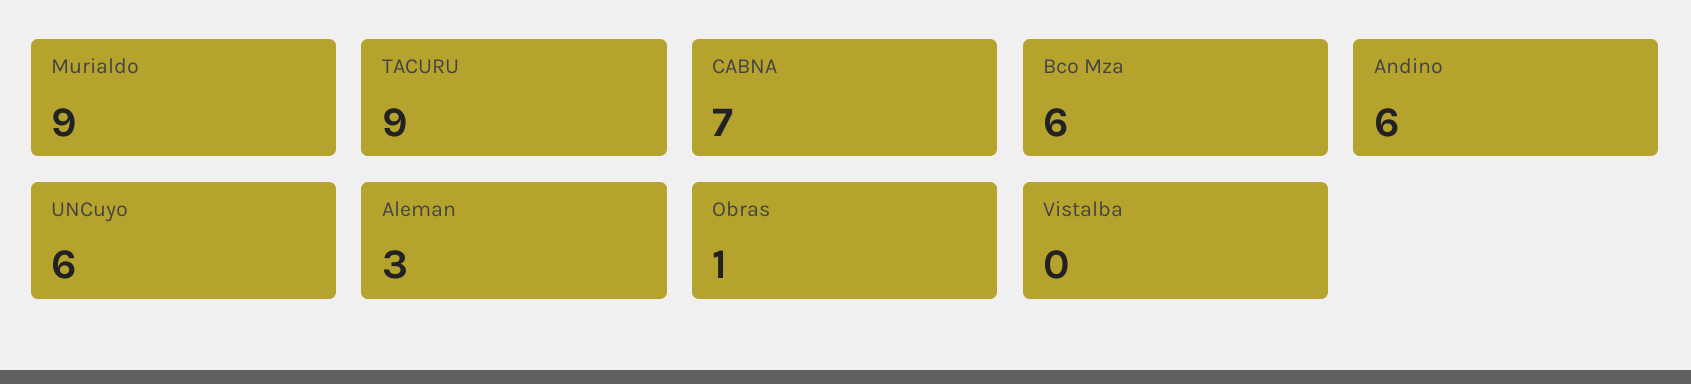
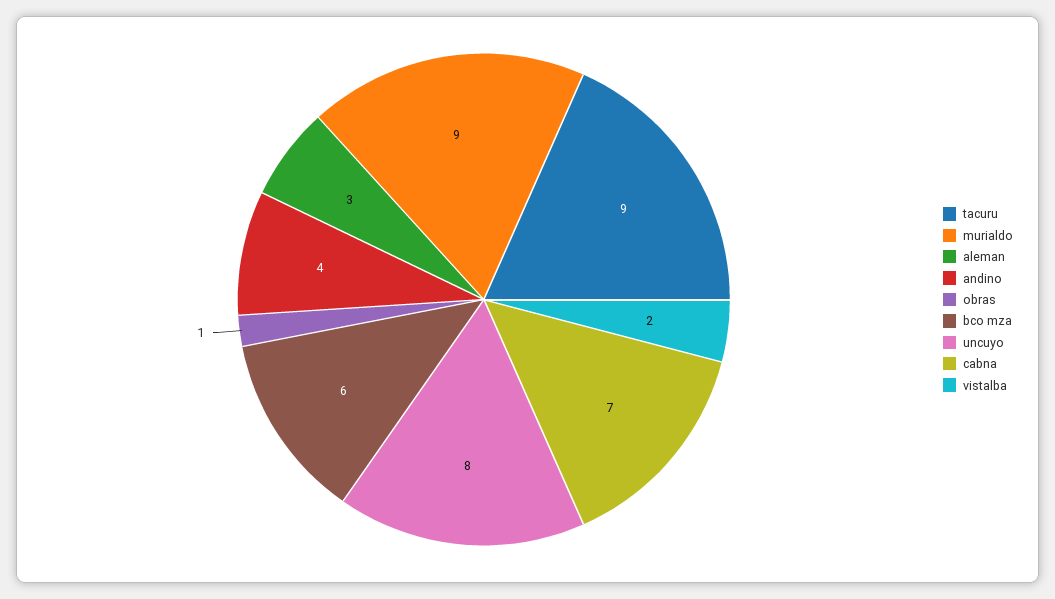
Andino: 6 -> 4
UNCuyo: 6 -> 8
Vistalba: 0 -> 2

